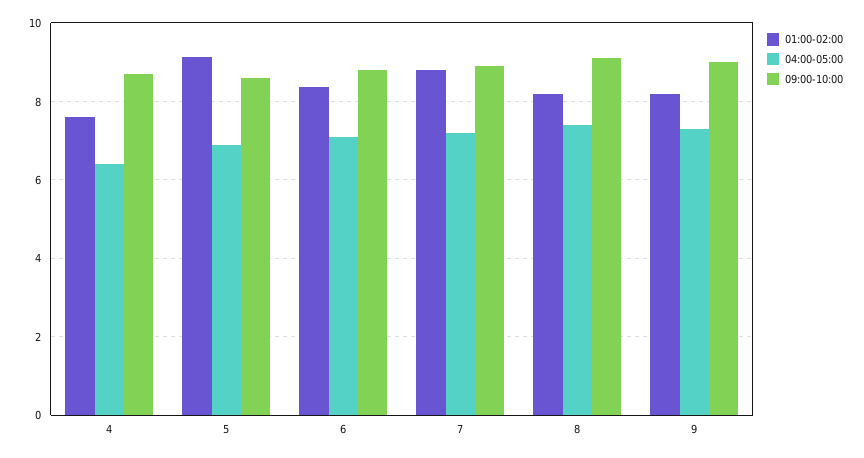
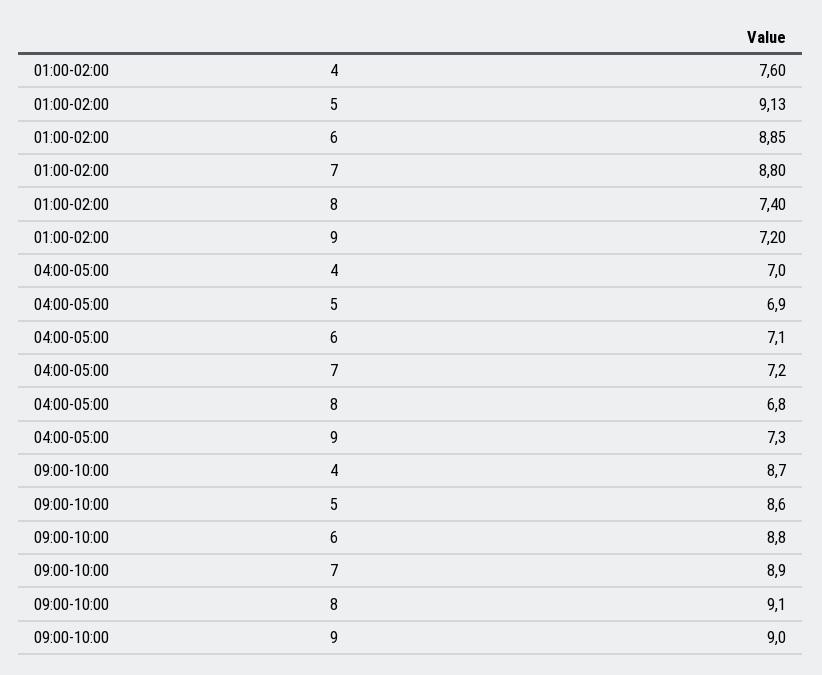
04:00-05:00, 4: 6.4 -> 7
01:00-02:00, 6: 8.4 -> 8.85
01:00-02:00, 8: 8.2 -> 7.4
04:00-05:00, 8: 7.4 -> 6.8
01:00-02:00, 9: 8.2 -> 7.2

